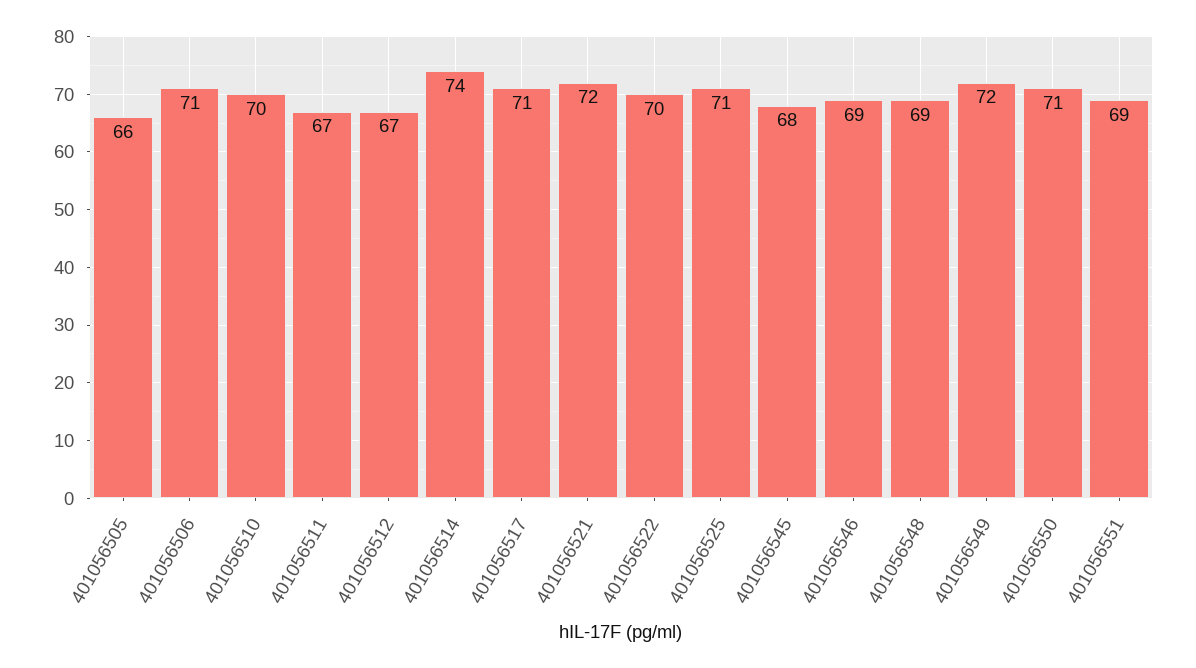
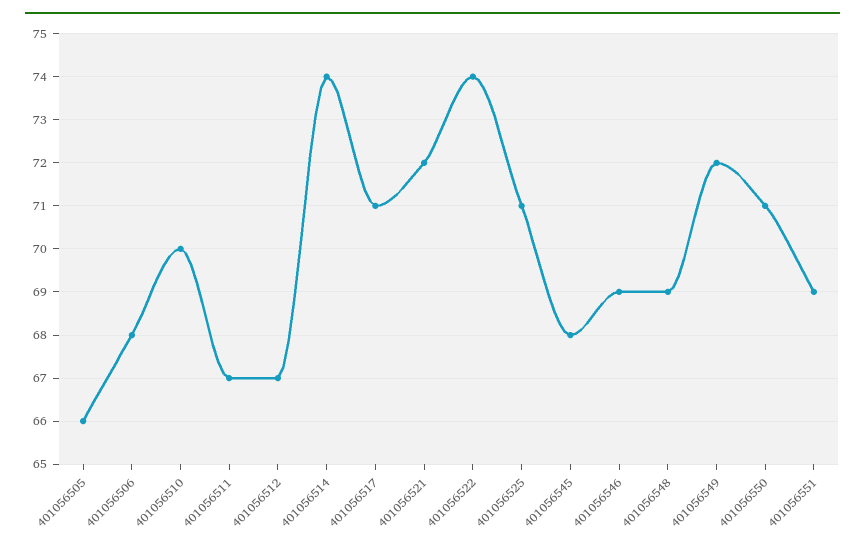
401056506: 71 -> 68
401056522: 70 -> 74

